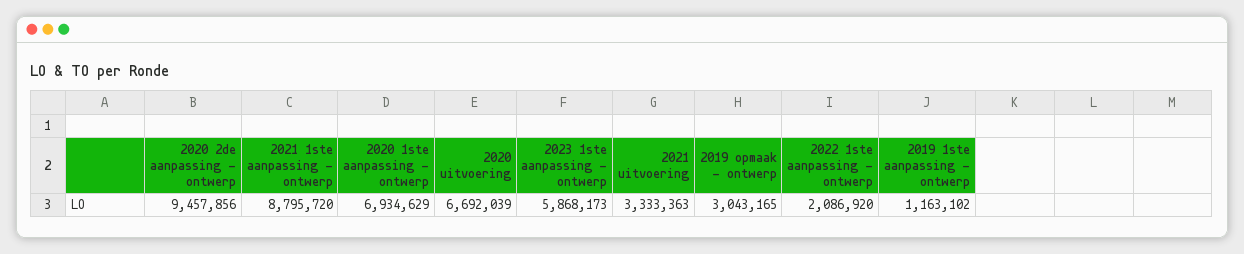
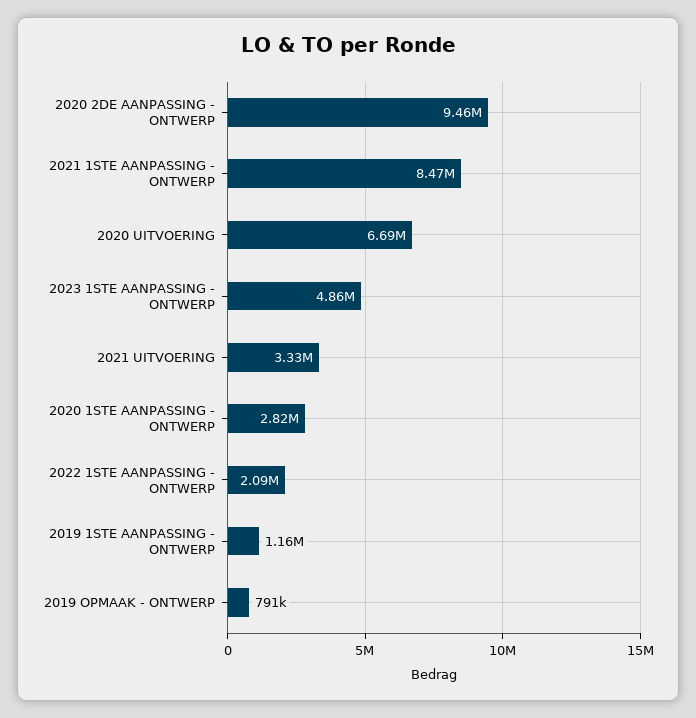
2021 1ste aanpassing - ontwerp: 8795720 -> 8470000
2020 1ste aanpassing - ontwerp: 6934629 -> 2820000
2023 1ste aanpassing - ontwerp: 5868173 -> 4860000
2019 opmaak - ontwerp: 3043165 -> 791000

